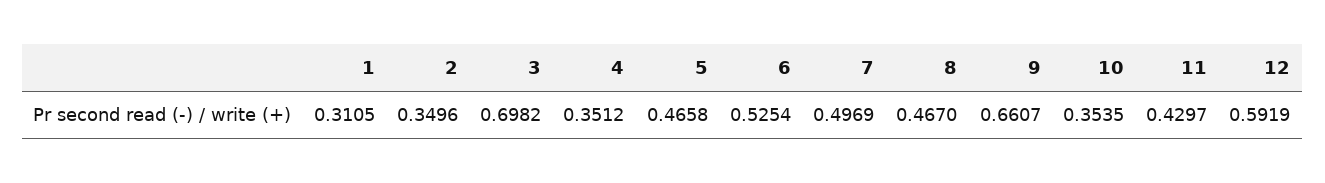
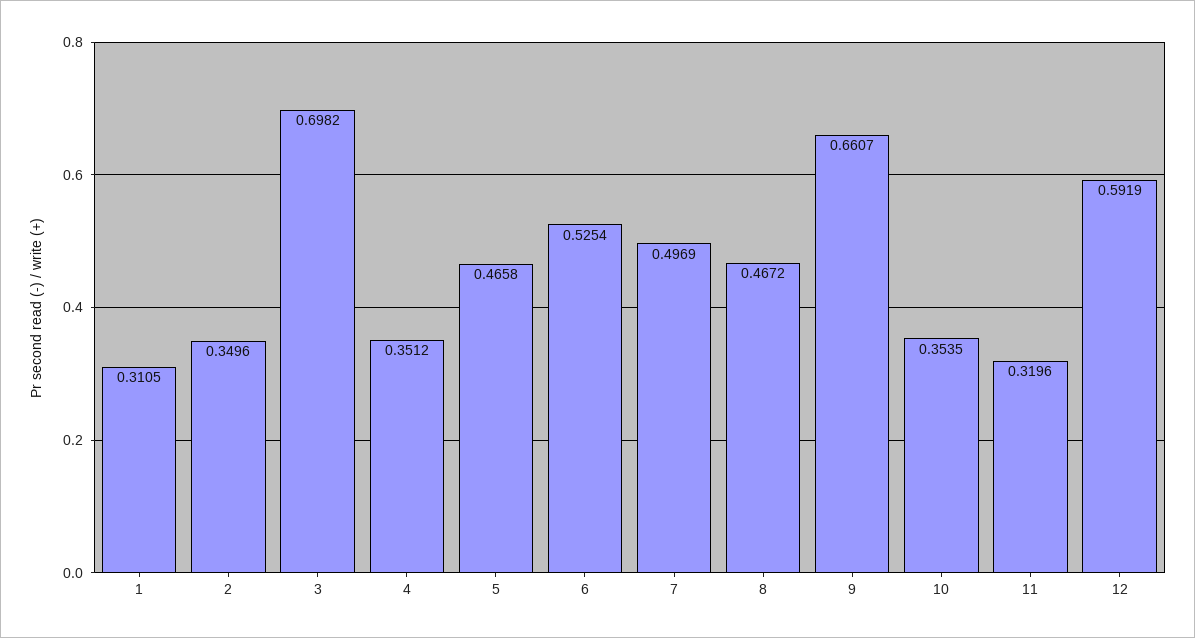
8: 0.467 -> 0.4672
11: 0.4297 -> 0.3196

